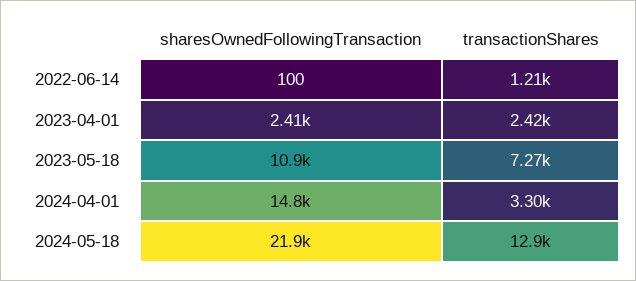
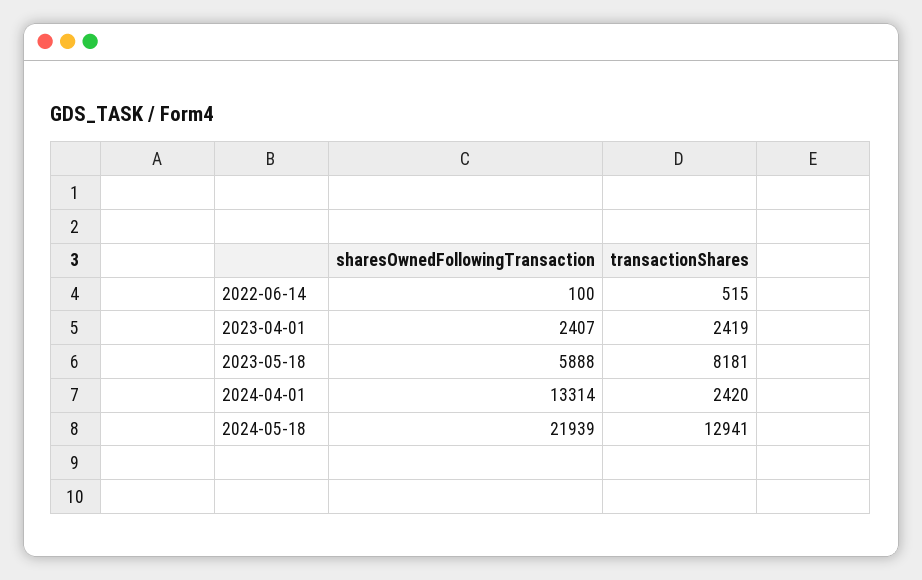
transactionShares, 2022-06-14: 1210 -> 515
sharesOwnedFollowingTransaction, 2023-05-18: 10900 -> 5888
transactionShares, 2023-05-18: 7270 -> 8181
sharesOwnedFollowingTransaction, 2024-04-01: 14800 -> 13314
transactionShares, 2024-04-01: 3300 -> 2420

